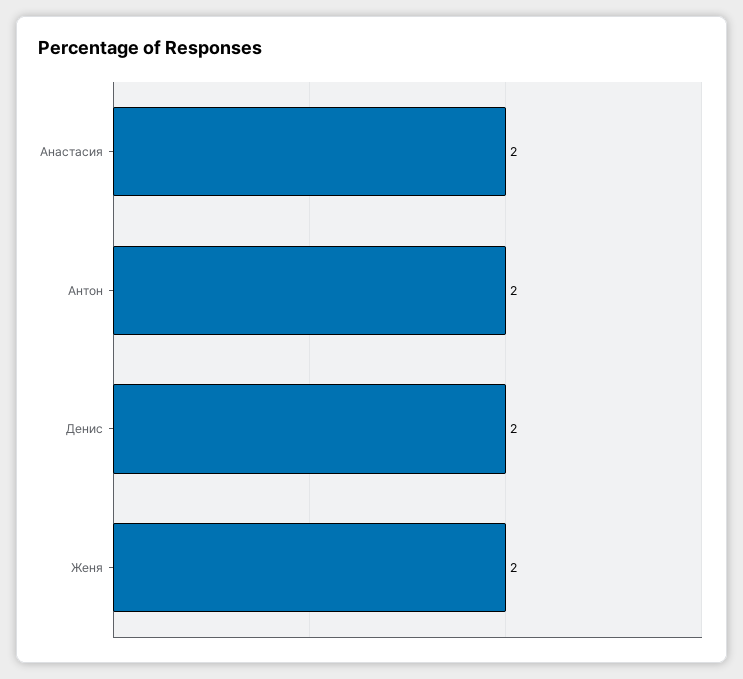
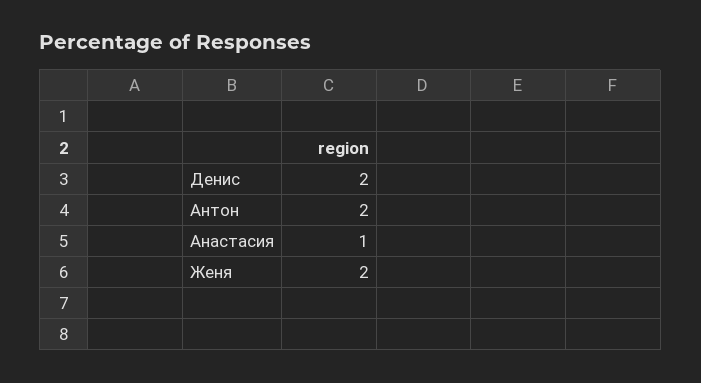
Анастасия: 2 -> 1

